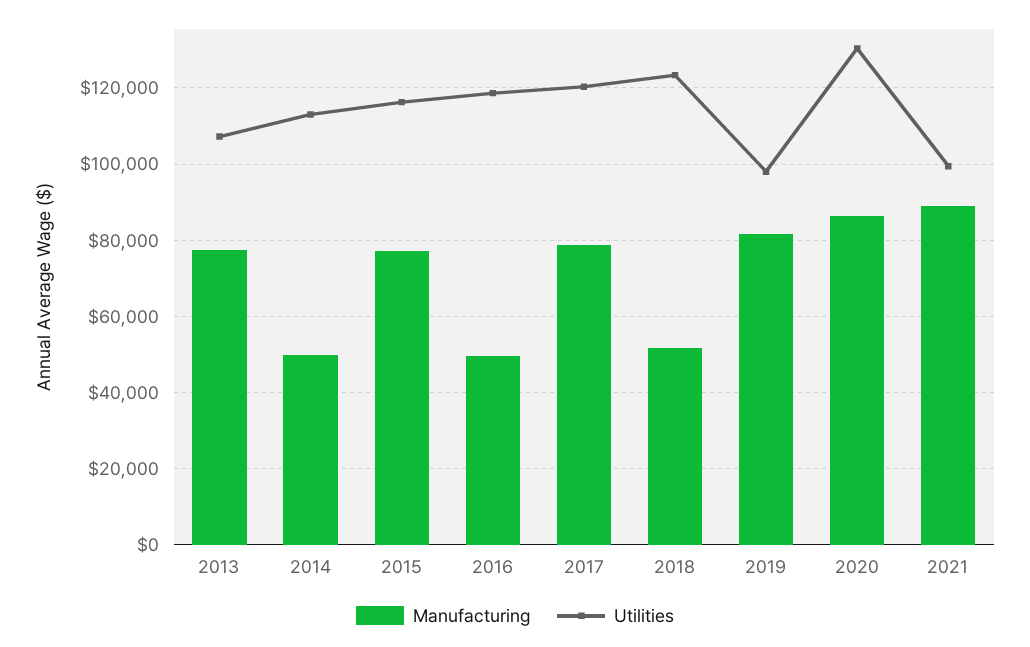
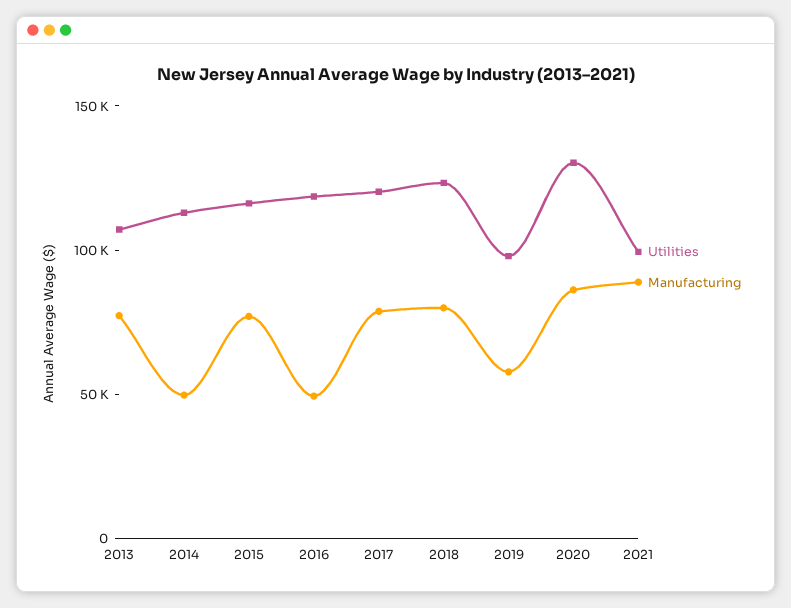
Manufacturing, 2018: 52000 -> 80000
Manufacturing, 2019: 82000 -> 60000

